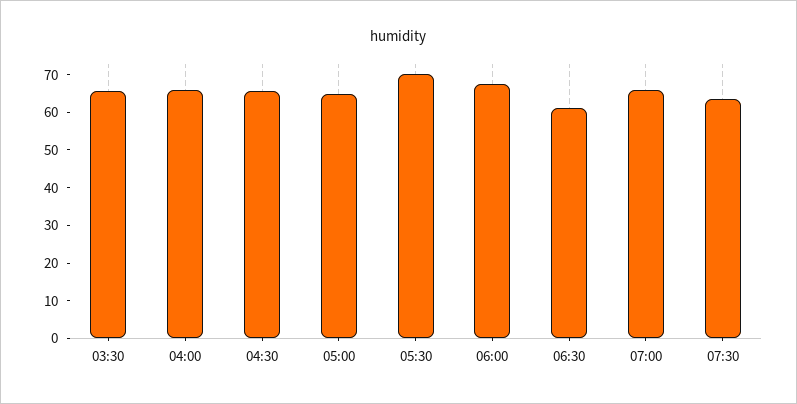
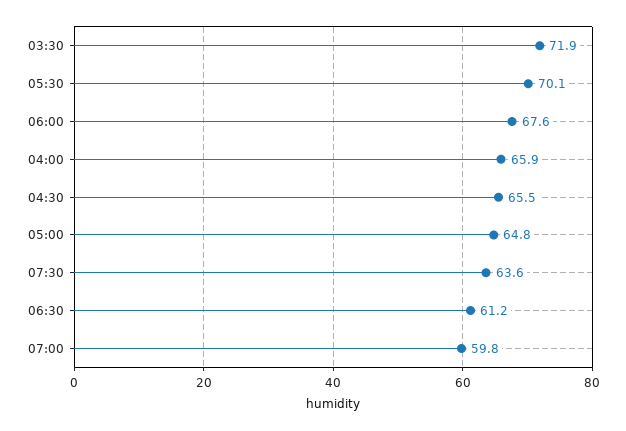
03:30: 65 -> 71.9
07:00: 65 -> 59.8

